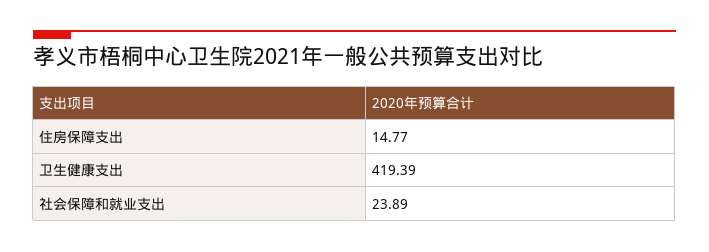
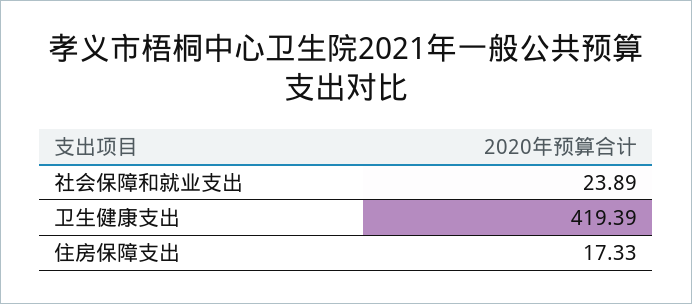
住房保障支出: 14.77 -> 17.33

